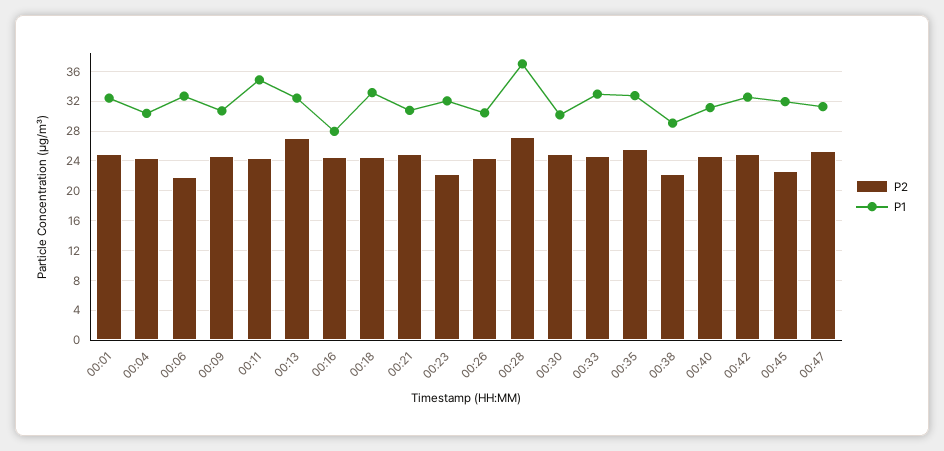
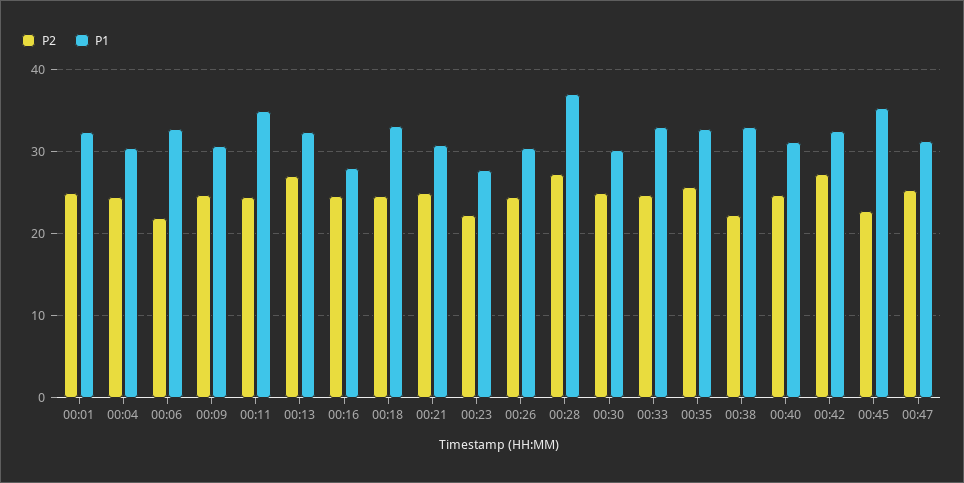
P1, 00:23: 32 -> 28
P1, 00:38: 29 -> 33
P2, 00:42: 25 -> 27
P1, 00:45: 32 -> 35

